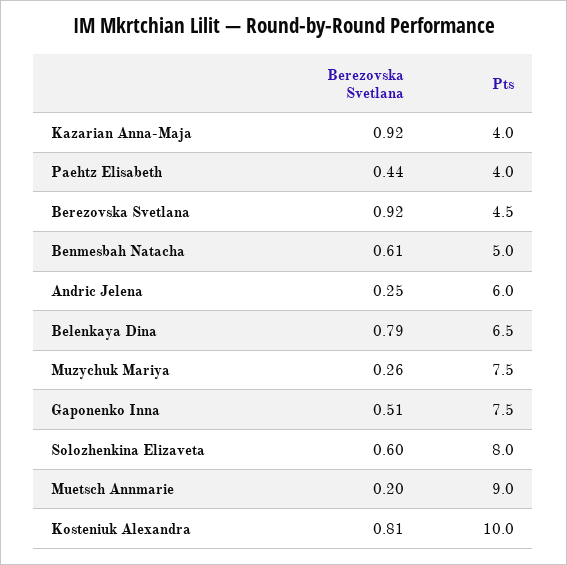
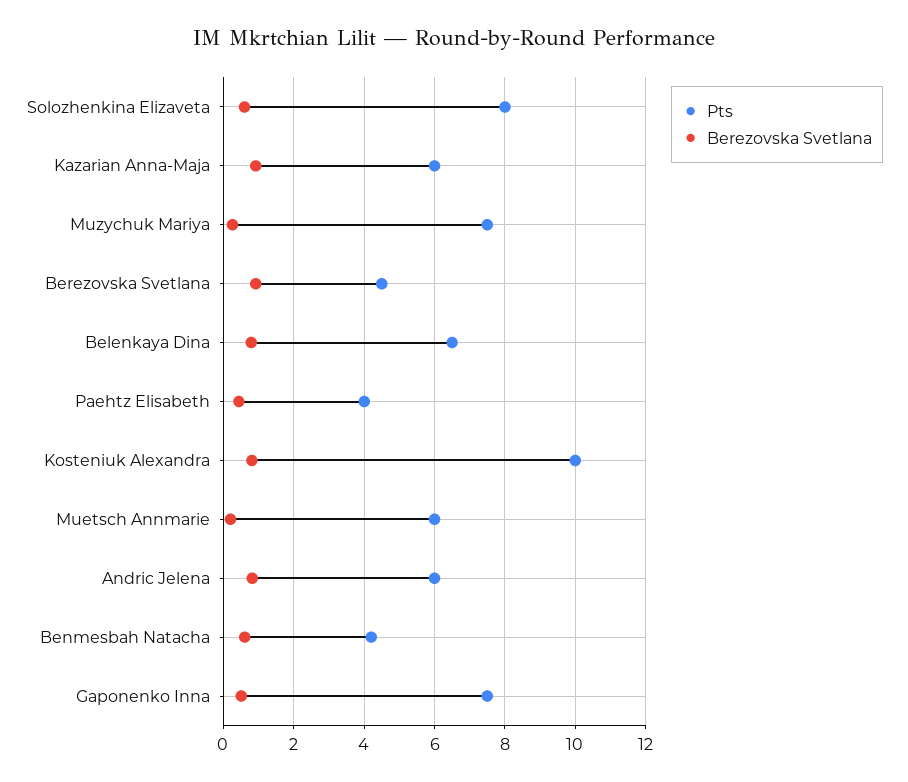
Pts, Kazarian Anna-Maja: 4 -> 6
Pts, Benmesbah Natacha: 5 -> 4.2
Berezovska Svetlana, Andric Jelena: 0.25 -> 0.8
Pts, Muetsch Annmarie: 9 -> 6

